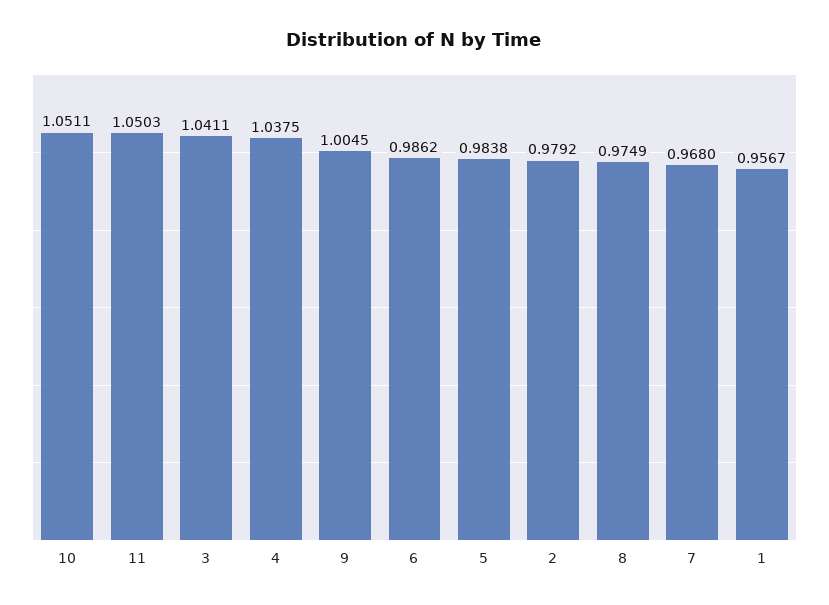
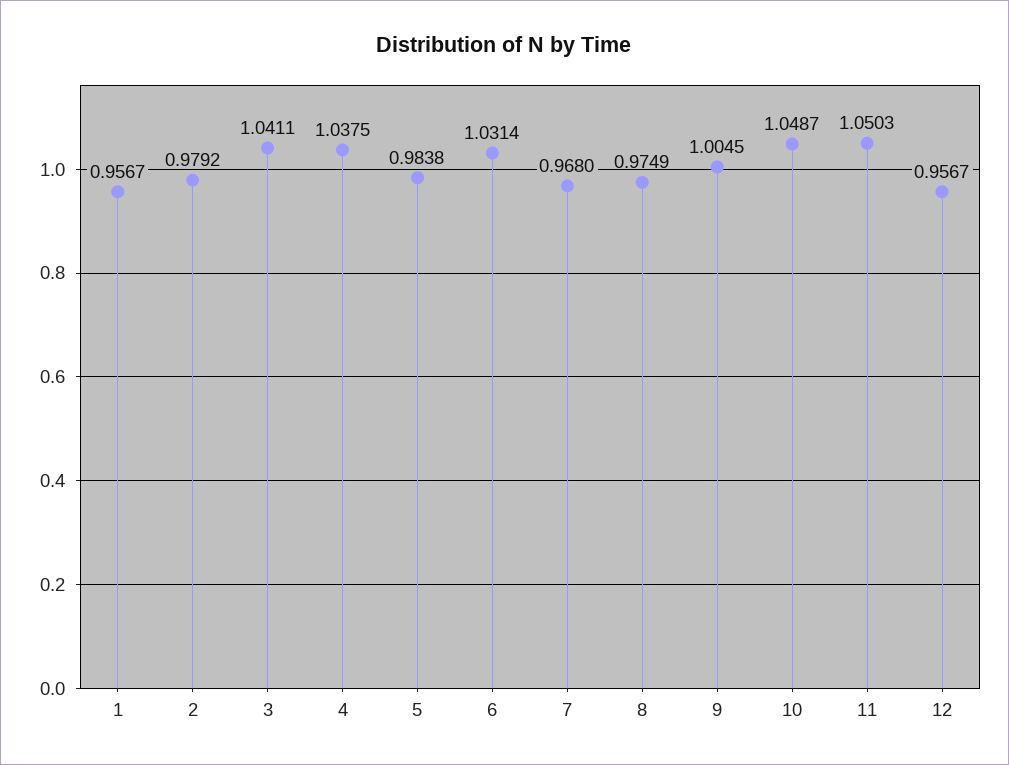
10: 1.0511 -> 1.0487
6: 0.9862 -> 1.0314
12: none -> 0.9567

